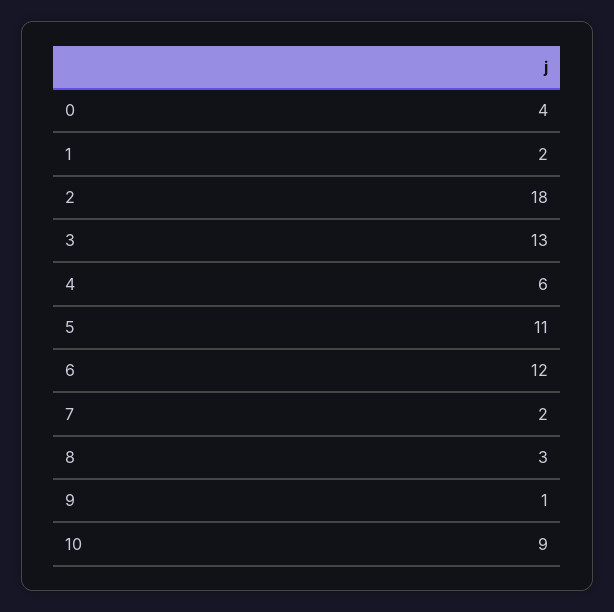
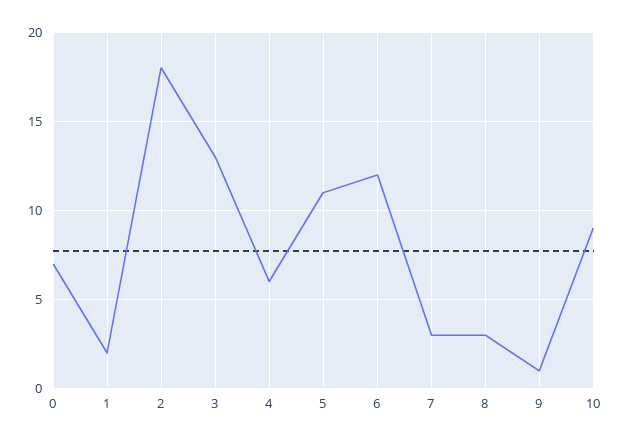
0: 4 -> 7
7: 2 -> 3

